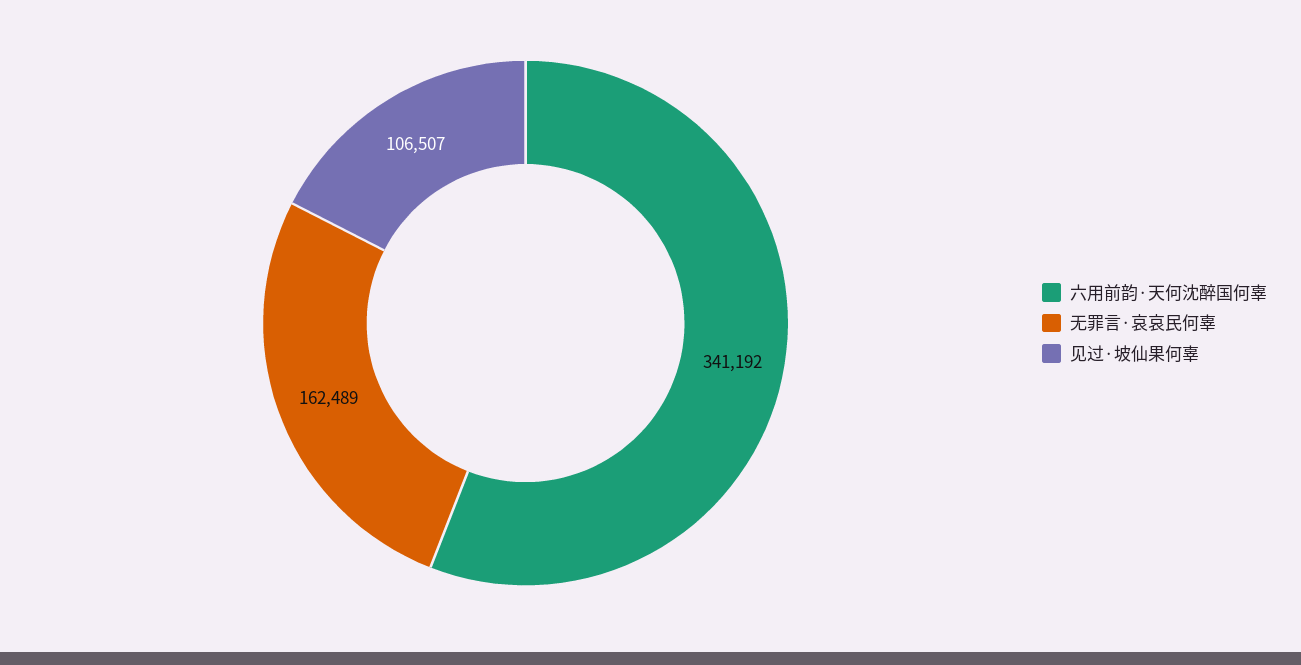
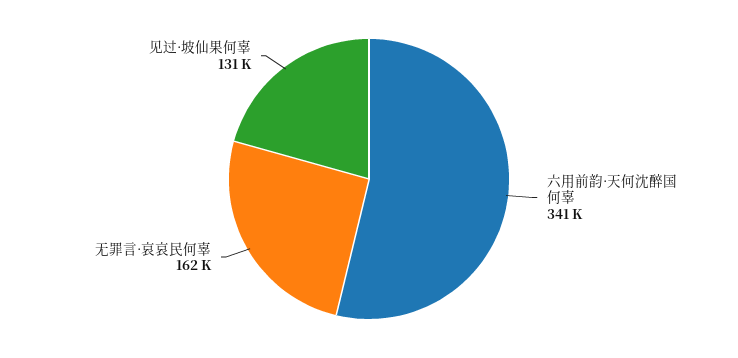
见过·坡仙果何辜: 106507 -> 131000

